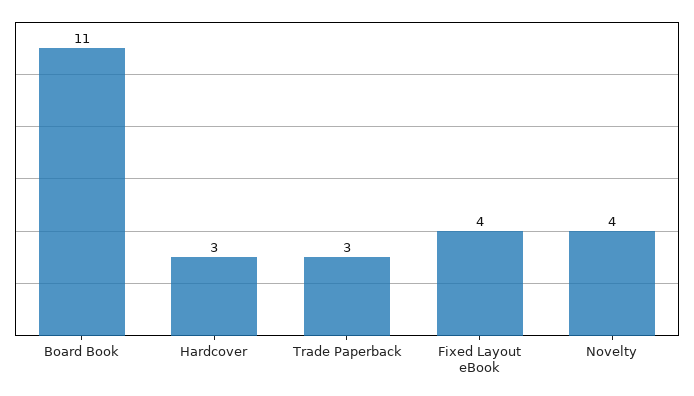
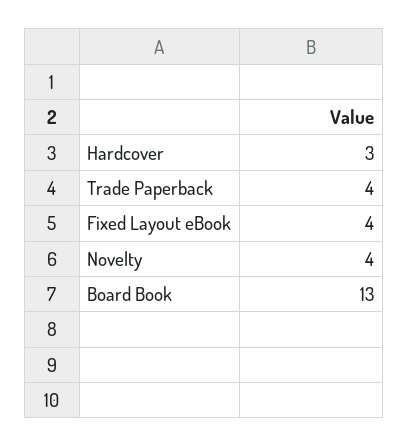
Board Book: 11 -> 13
Trade Paperback: 3 -> 4

